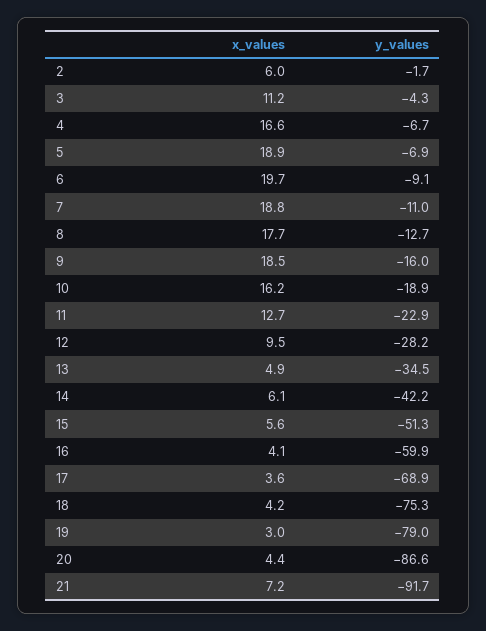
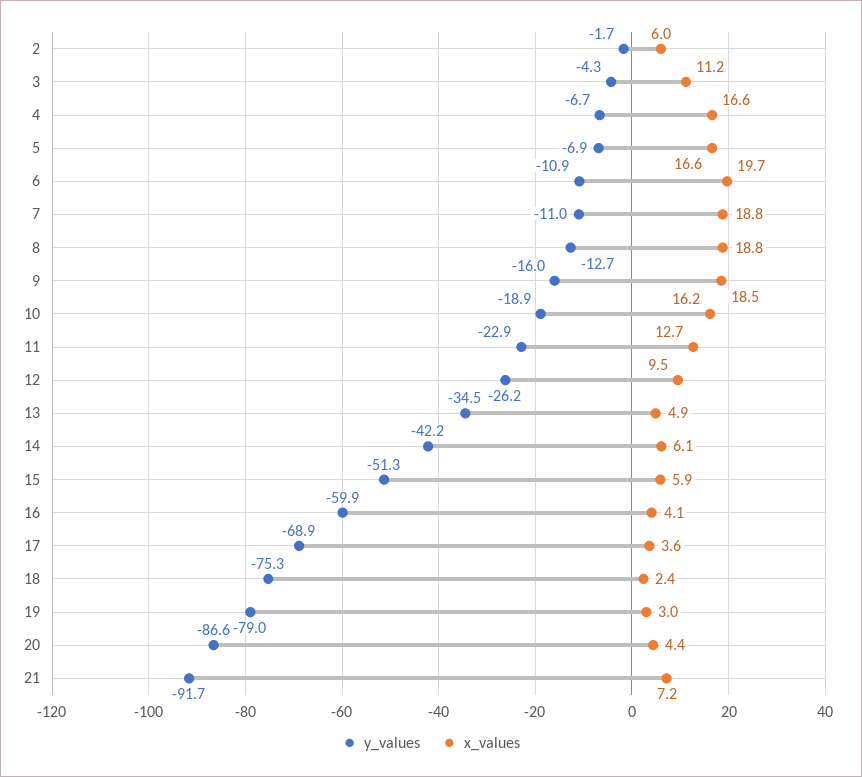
x_values, 5: 18.9 -> 16.6
y_values, 6: -9.1 -> -10.9
x_values, 8: 17.7 -> 18.8
y_values, 12: -28.2 -> -26.2
x_values, 15: 5.6 -> 5.9
x_values, 18: 4.2 -> 2.4

